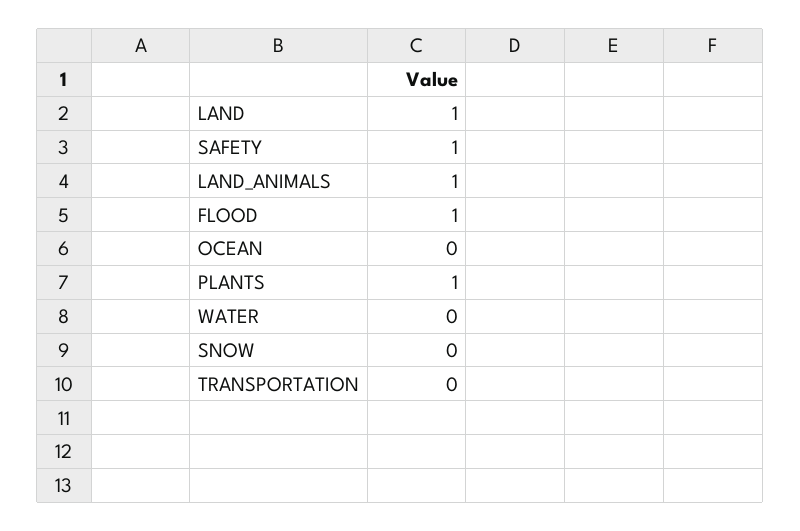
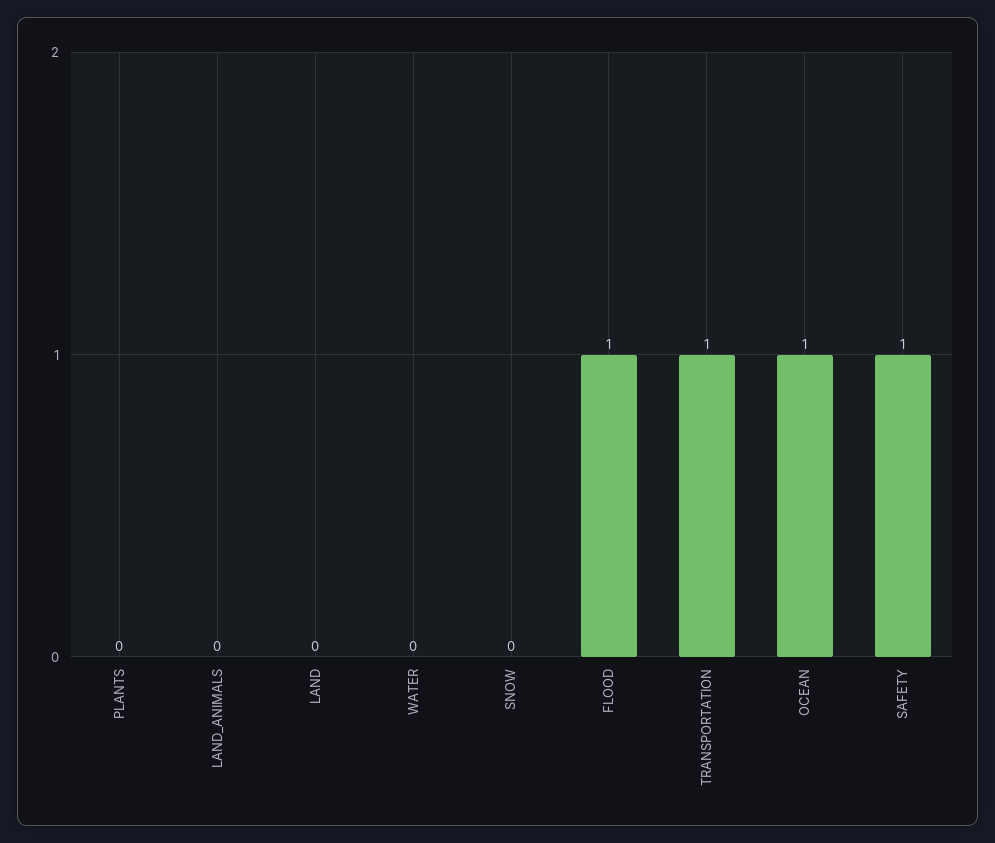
LAND: 1 -> 0
LAND_ANIMALS: 1 -> 0
OCEAN: 0 -> 1
PLANTS: 1 -> 0
TRANSPORTATION: 0 -> 1

